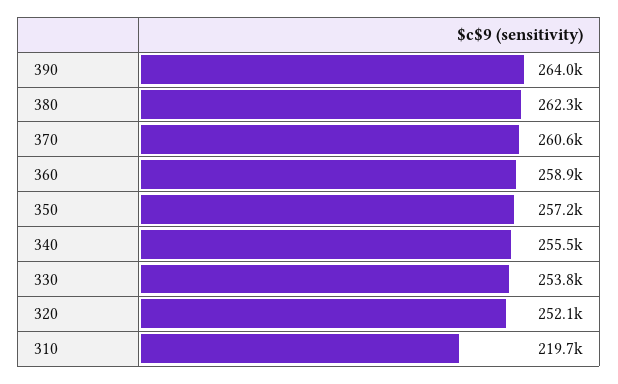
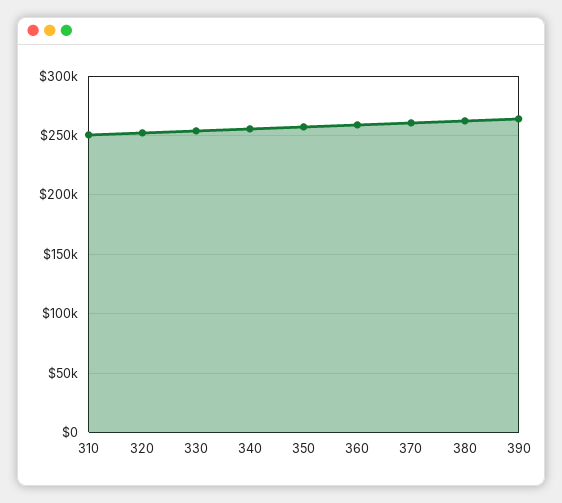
310: 219700 -> 250000

